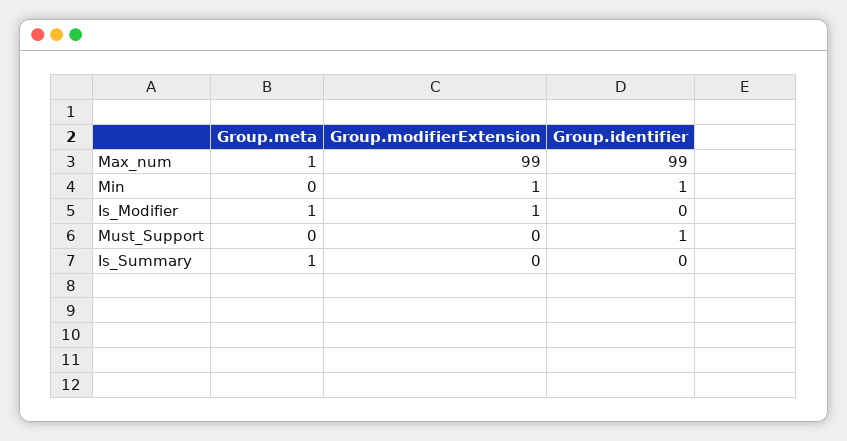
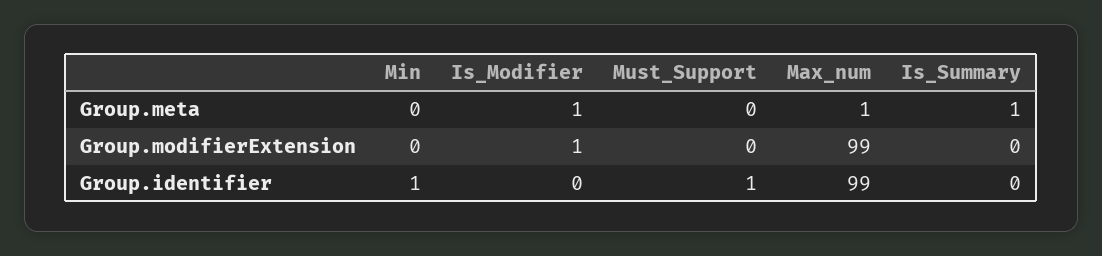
Group.modifierExtension, Min: 1 -> 0

